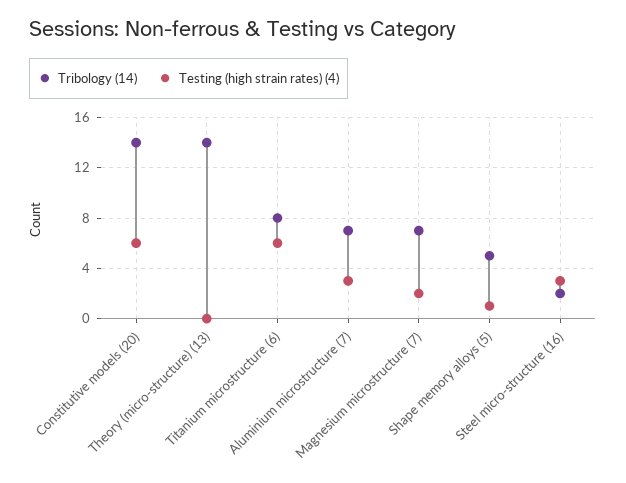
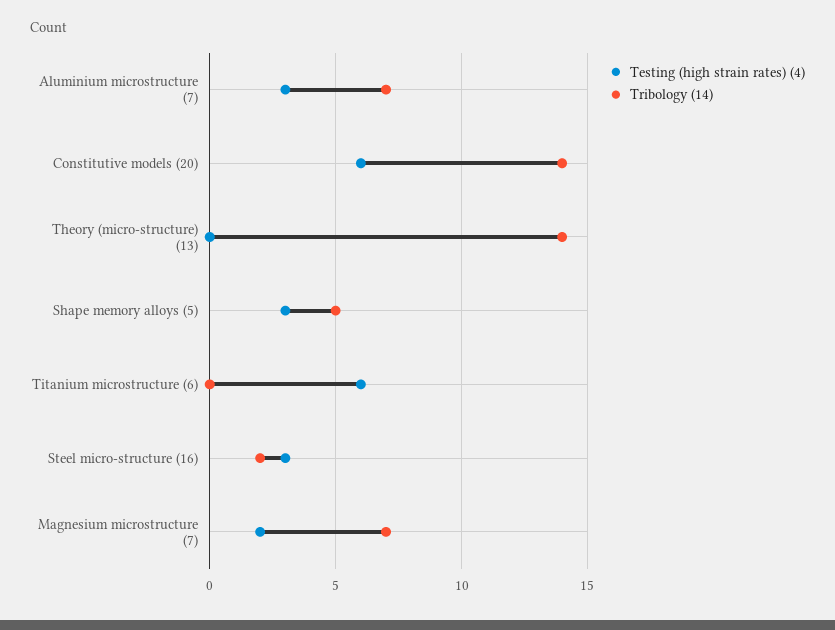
Tribology (14), Titanium microstructure (6): 8 -> 0
Testing (high strain rates) (4), Shape memory alloys (5): 1 -> 3

